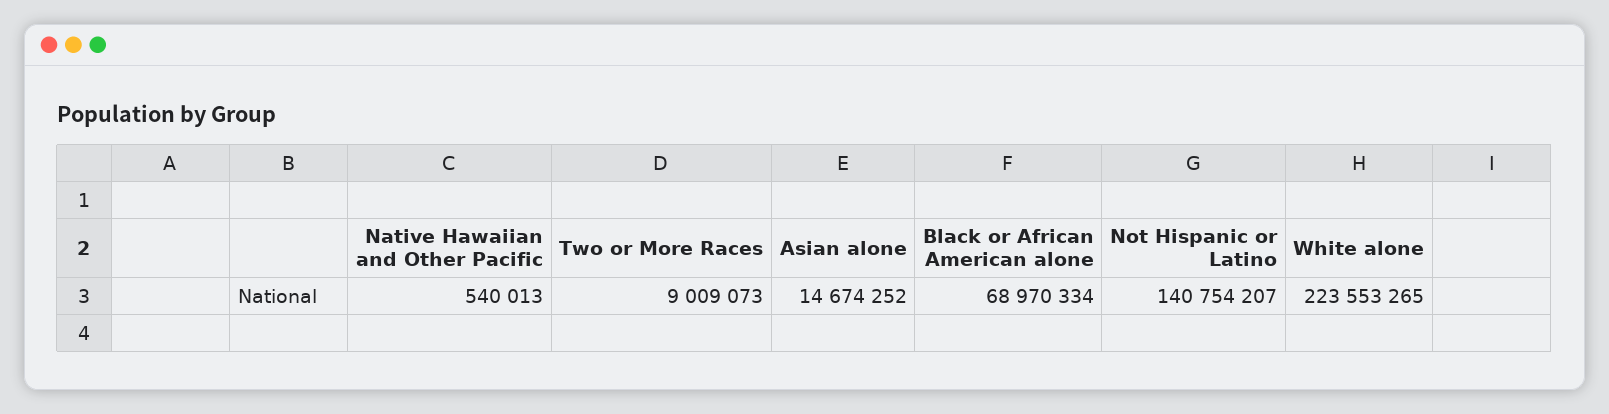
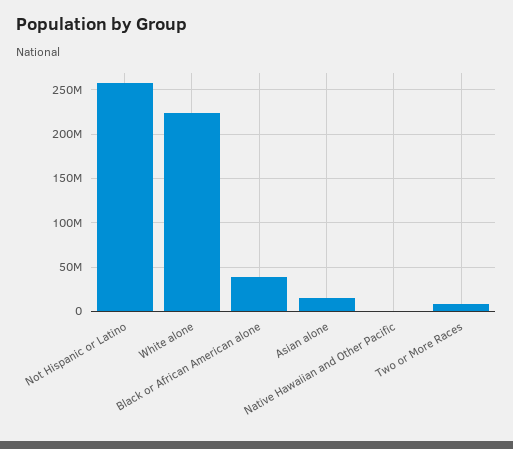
Black or African American alone: 68970334 -> 40000000
Not Hispanic or Latino: 140754207 -> 260000000

